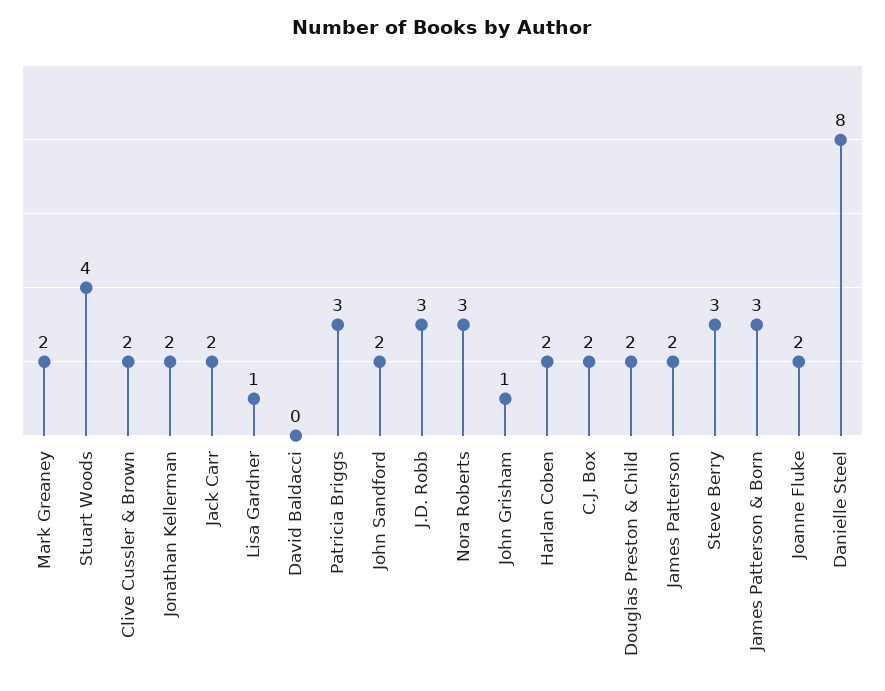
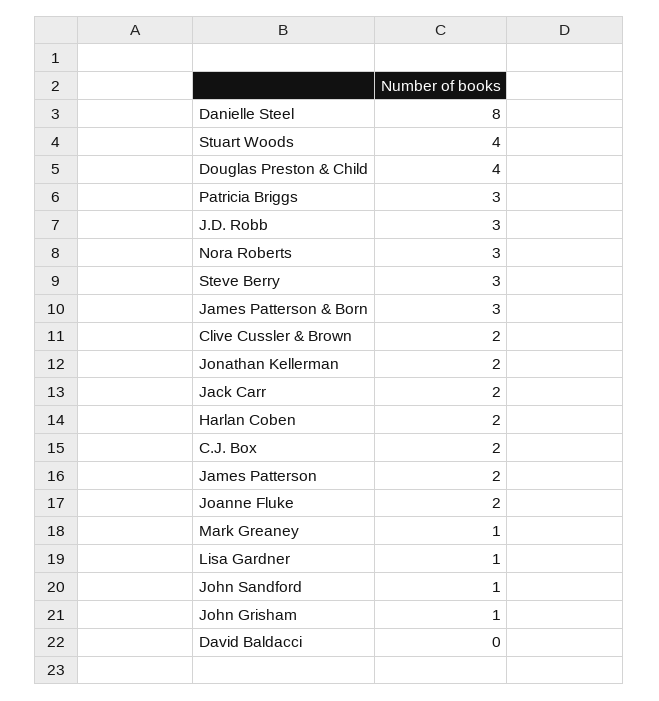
Mark Greaney: 2 -> 1
John Sandford: 2 -> 1
Douglas Preston & Child: 2 -> 4

